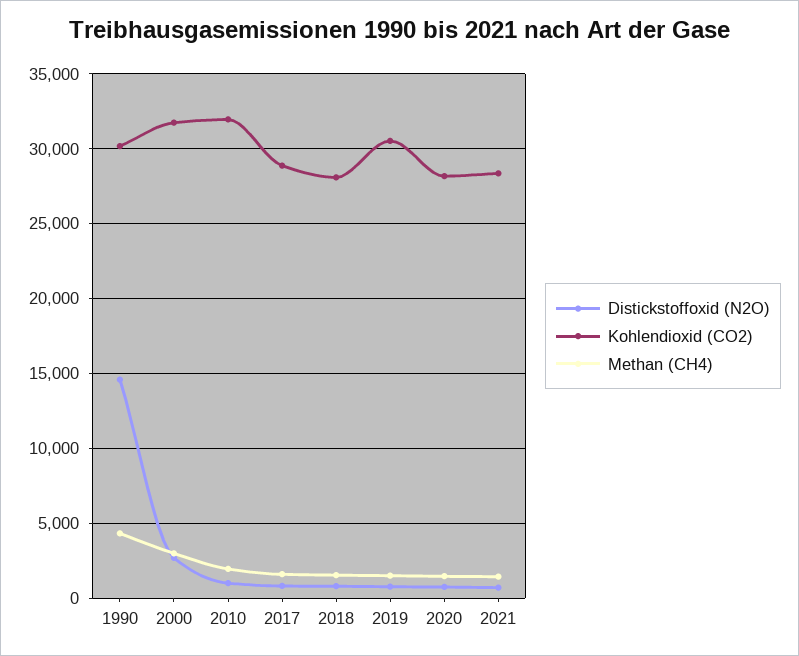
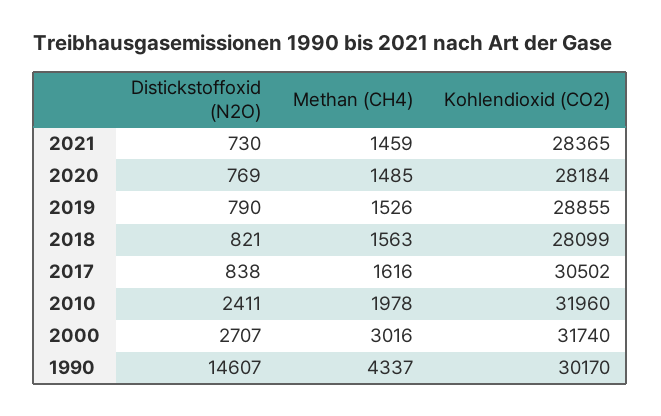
Distickstoffoxid (N2O), 2010: 1000 -> 2411
Kohlendioxid (CO2), 2017: 29000 -> 30502
Kohlendioxid (CO2), 2019: 30500 -> 28855

